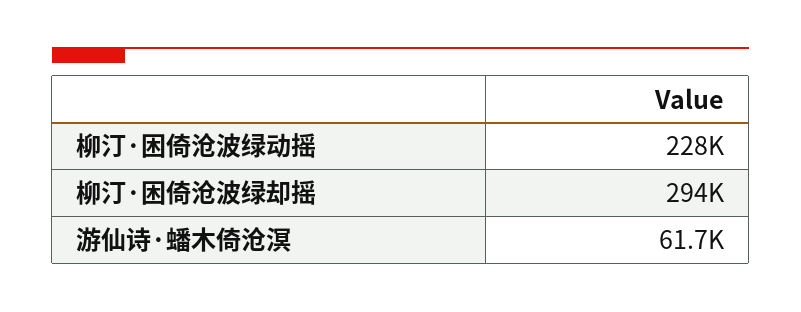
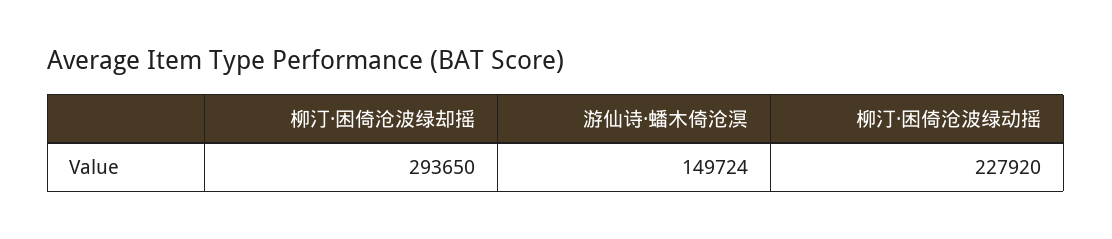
游仙诗·蟠木倚沧溟: 61700 -> 149724

